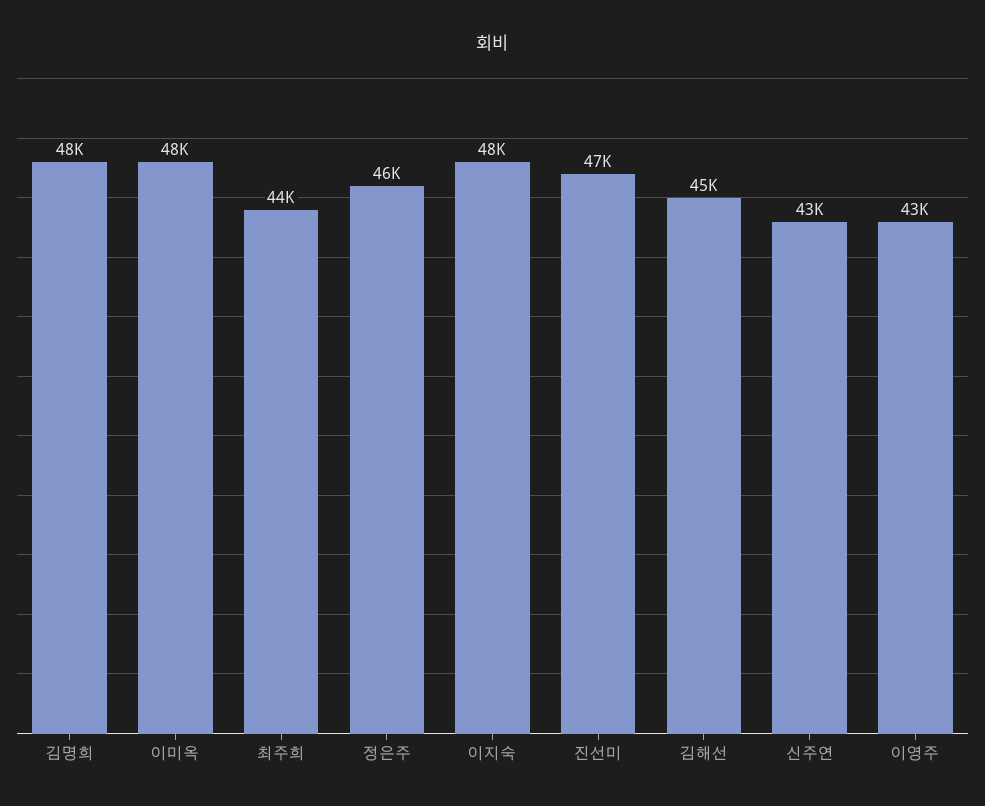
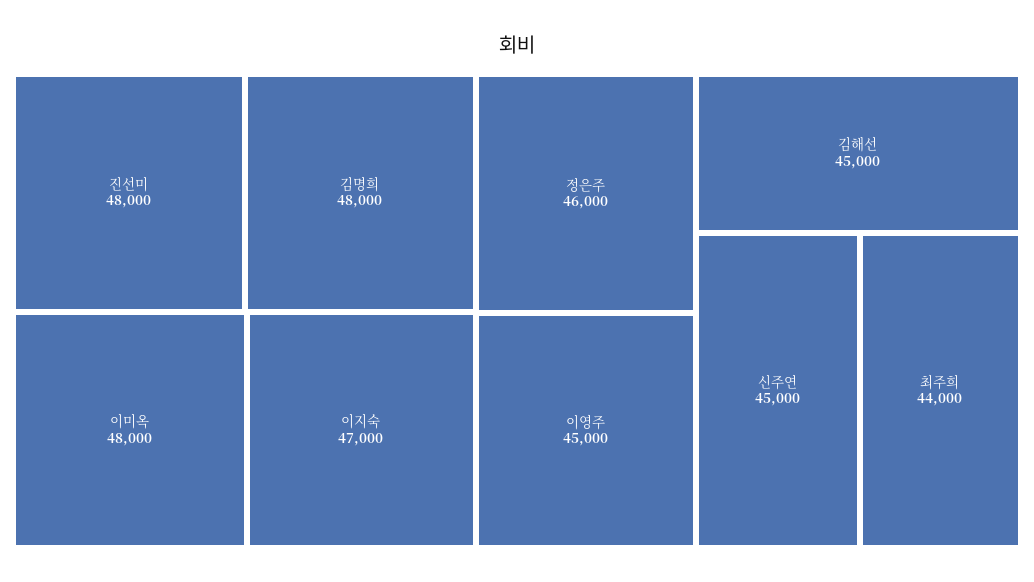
이지숙: 48000 -> 47000
진선미: 47000 -> 48000
신주연: 43000 -> 45000
이영주: 43000 -> 45000

